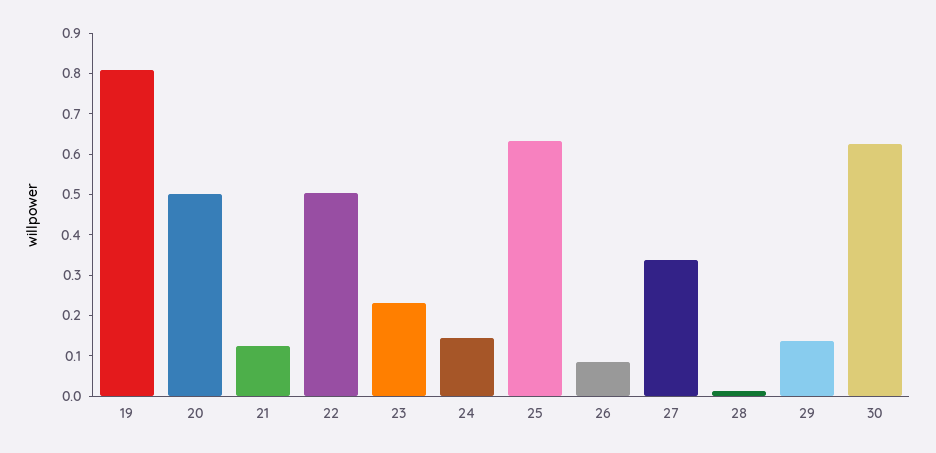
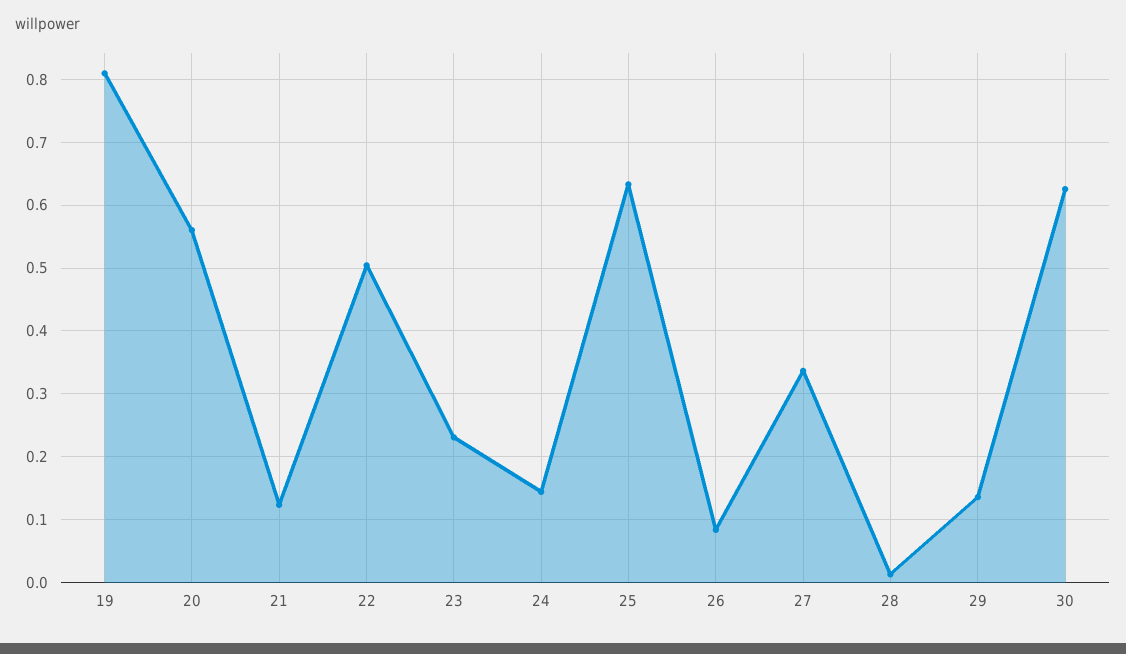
20: 0.5 -> 0.56

